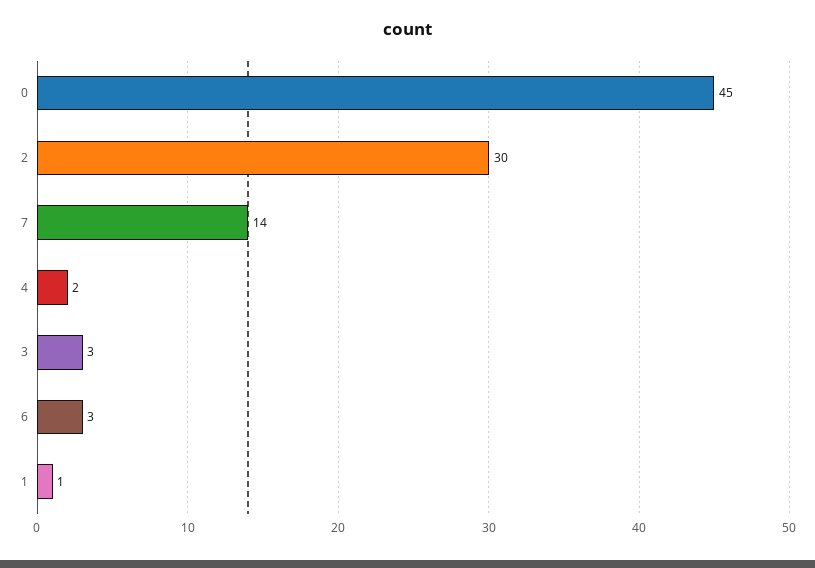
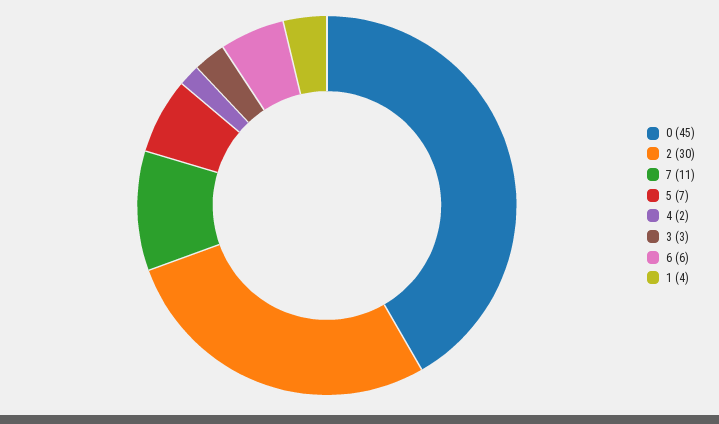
7: 14 -> 11
6: 3 -> 6
1: 1 -> 4
5: none -> 7

